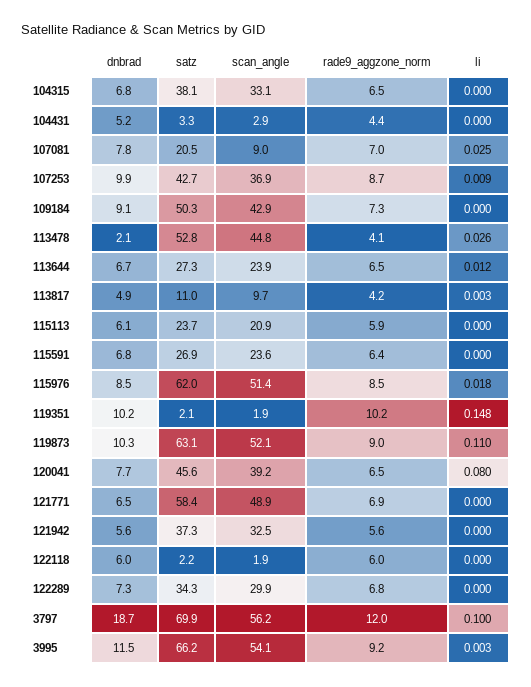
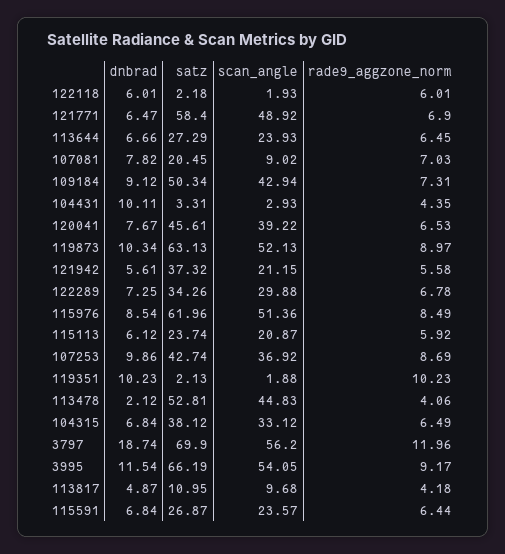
li, 104315: 0 -> none
dnbrad, 104431: 5.2 -> 10.11
li, 104431: 0 -> none
li, 107081: 0.025 -> none
li, 107253: 0.009 -> none
li, 109184: 0 -> none
li, 113478: 0.026 -> none
li, 113644: 0.012 -> none
li, 113817: 0.003 -> none
li, 115113: 0 -> none
li, 115591: 0 -> none
li, 115976: 0.018 -> none
li, 119351: 0.148 -> none
li, 119873: 0.11 -> none
li, 120041: 0.08 -> none
li, 121771: 0 -> none
scan_angle, 121942: 32.5 -> 21.15
li, 121942: 0 -> none
li, 122118: 0 -> none
li, 122289: 0 -> none
li, 3797: 0.1 -> none
li, 3995: 0.003 -> none

